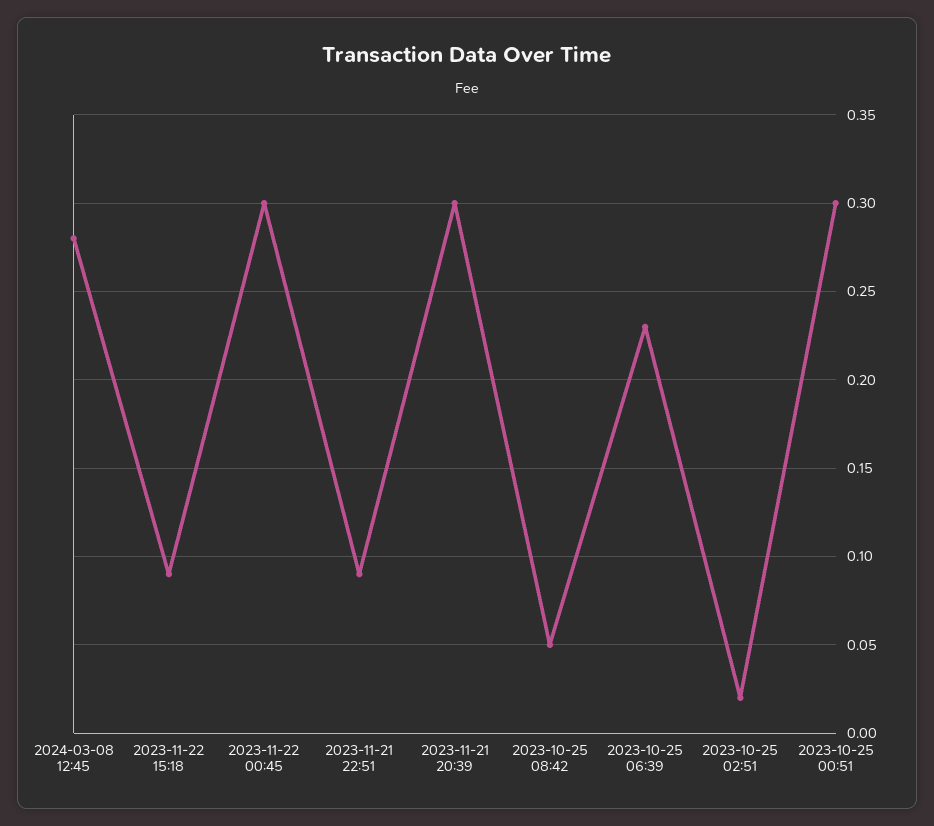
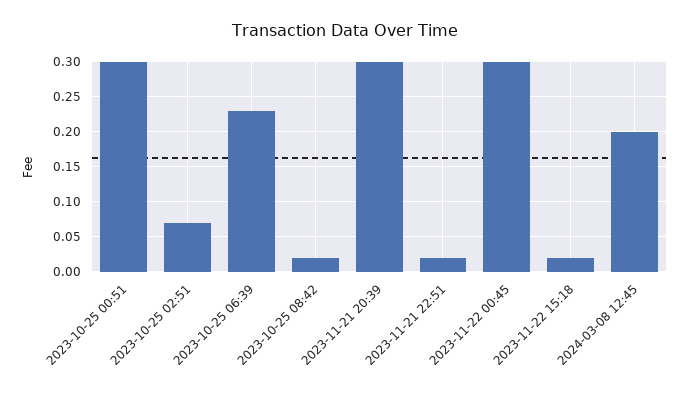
2024-03-08 12:45: 0.28 -> 0.2
2023-11-22 15:18: 0.09 -> 0.02
2023-11-21 22:51: 0.09 -> 0.02
2023-10-25 08:42: 0.05 -> 0.02
2023-10-25 02:51: 0.02 -> 0.07

